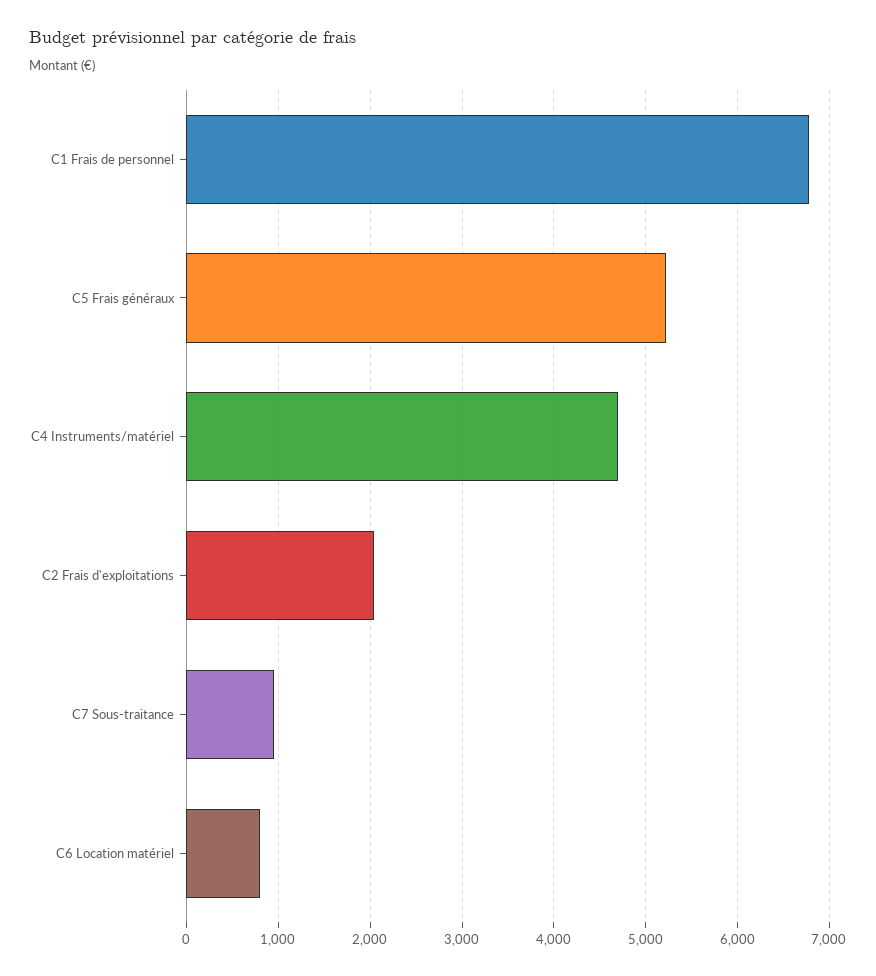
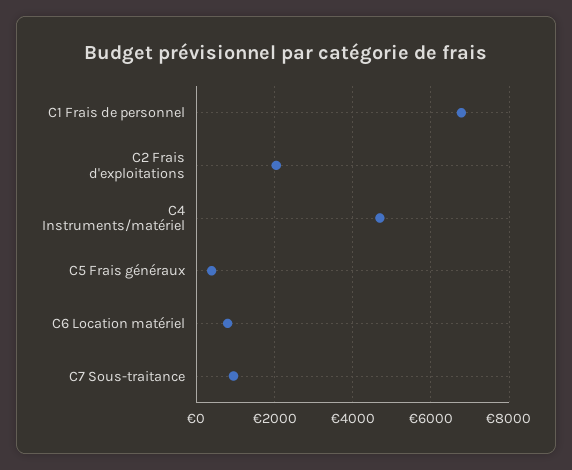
C5 Frais généraux: 5200 -> 400

